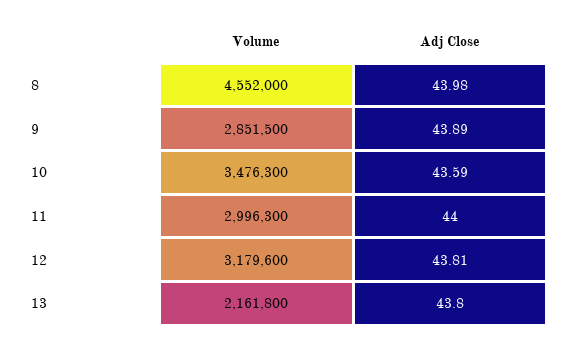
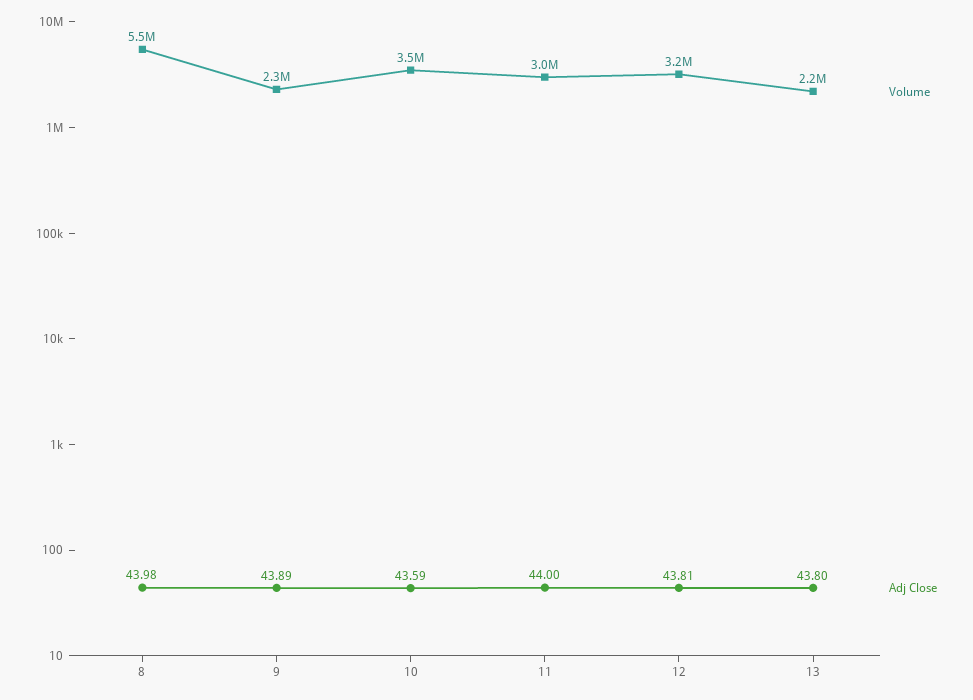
Volume, 8: 4552000 -> 5500000
Volume, 9: 2851500 -> 2300000

